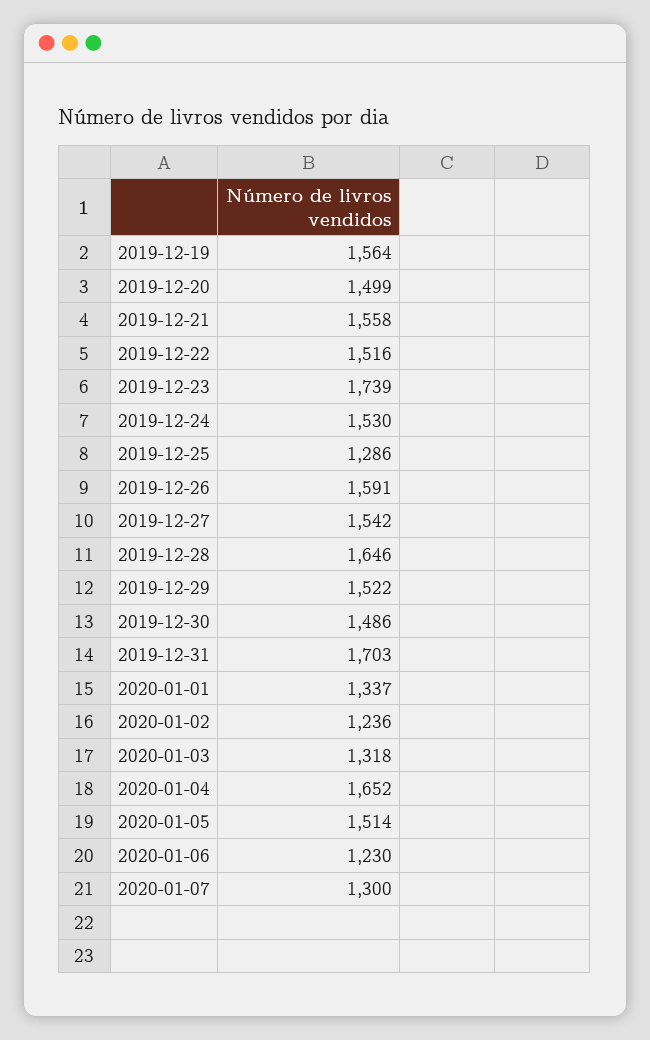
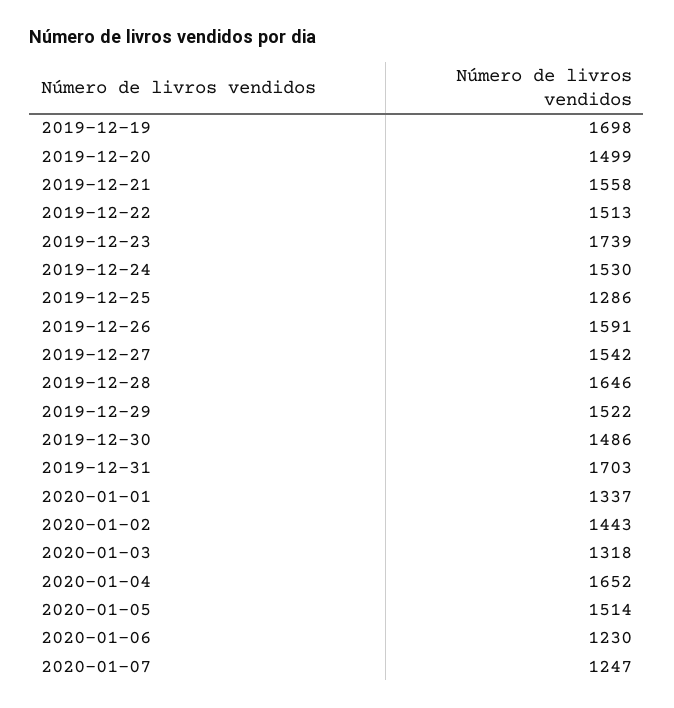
2019-12-19: 1564 -> 1698
2019-12-22: 1516 -> 1513
2020-01-02: 1236 -> 1443
2020-01-07: 1300 -> 1247

